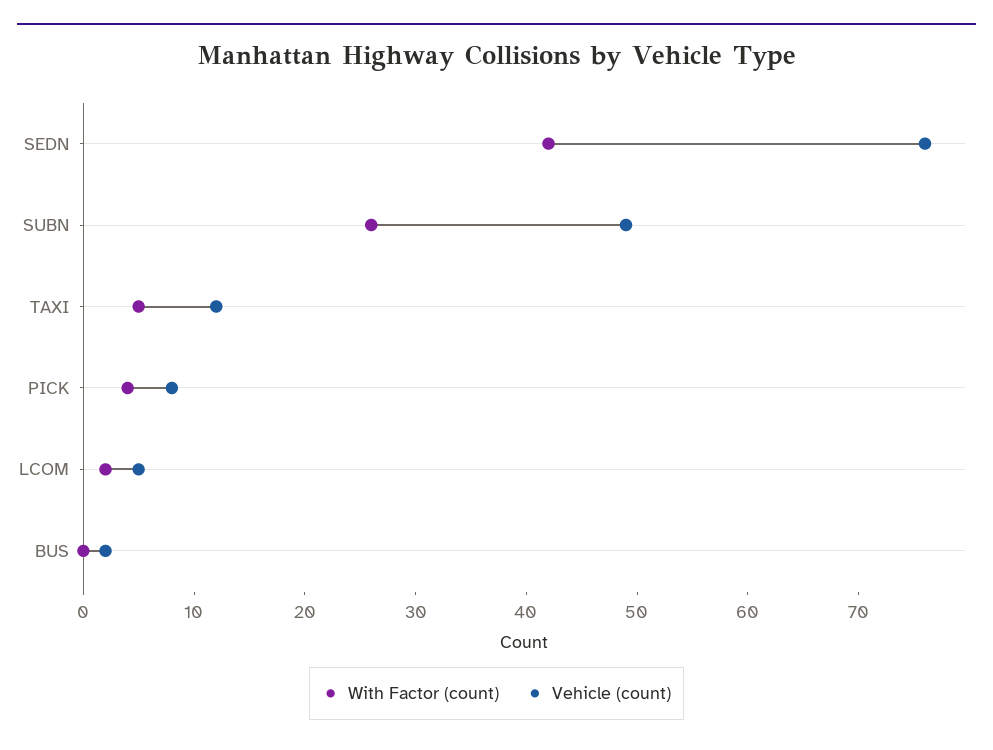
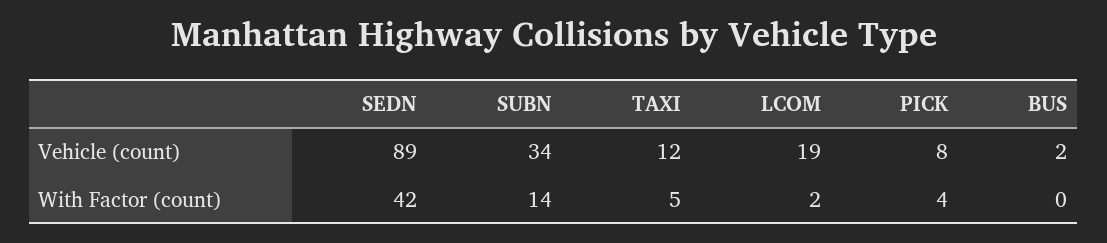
Vehicle (count), SEDN: 76 -> 89
With Factor (count), SUBN: 26 -> 14
Vehicle (count), SUBN: 49 -> 34
Vehicle (count), LCOM: 5 -> 19

